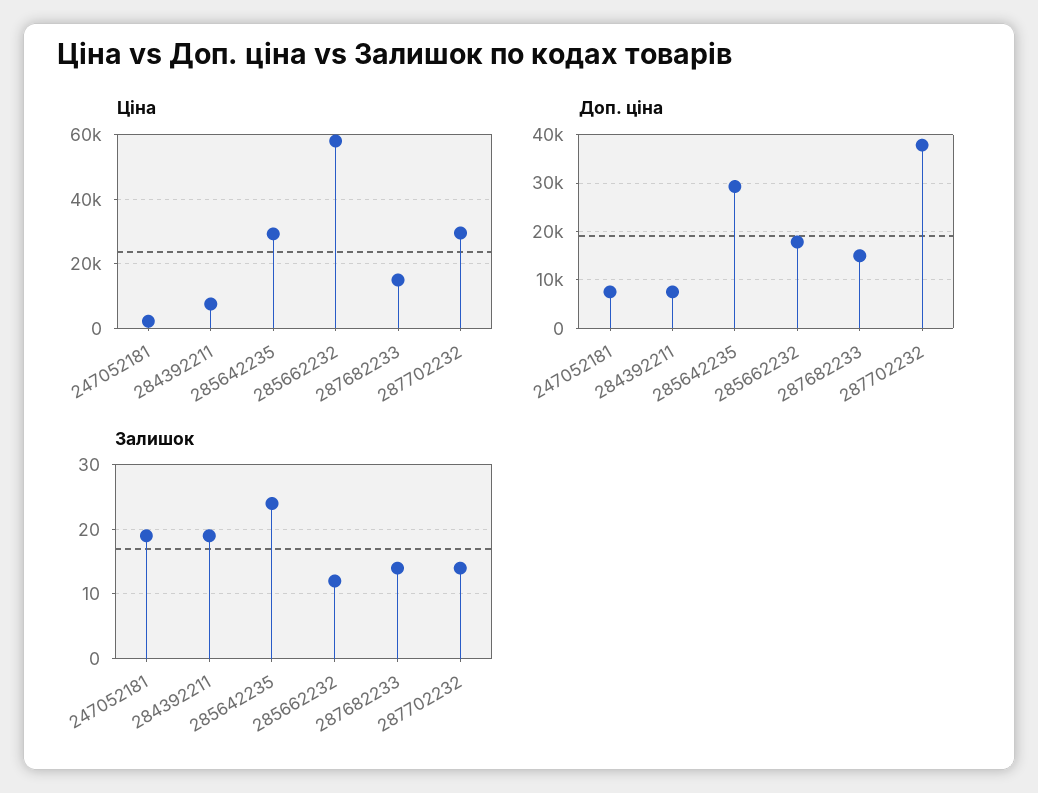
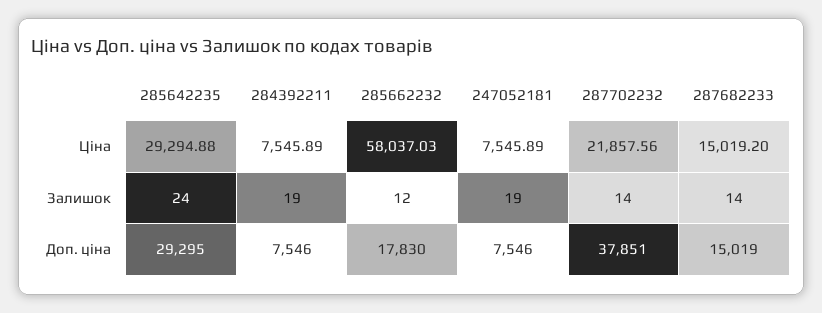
Ціна, 247052181: 2000 -> 7545.89
Ціна, 287702232: 30000 -> 21857.56

